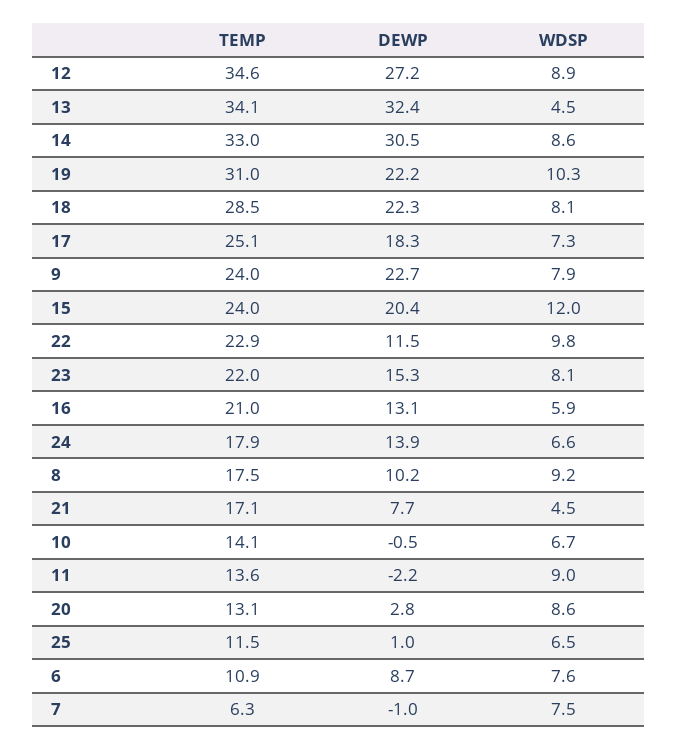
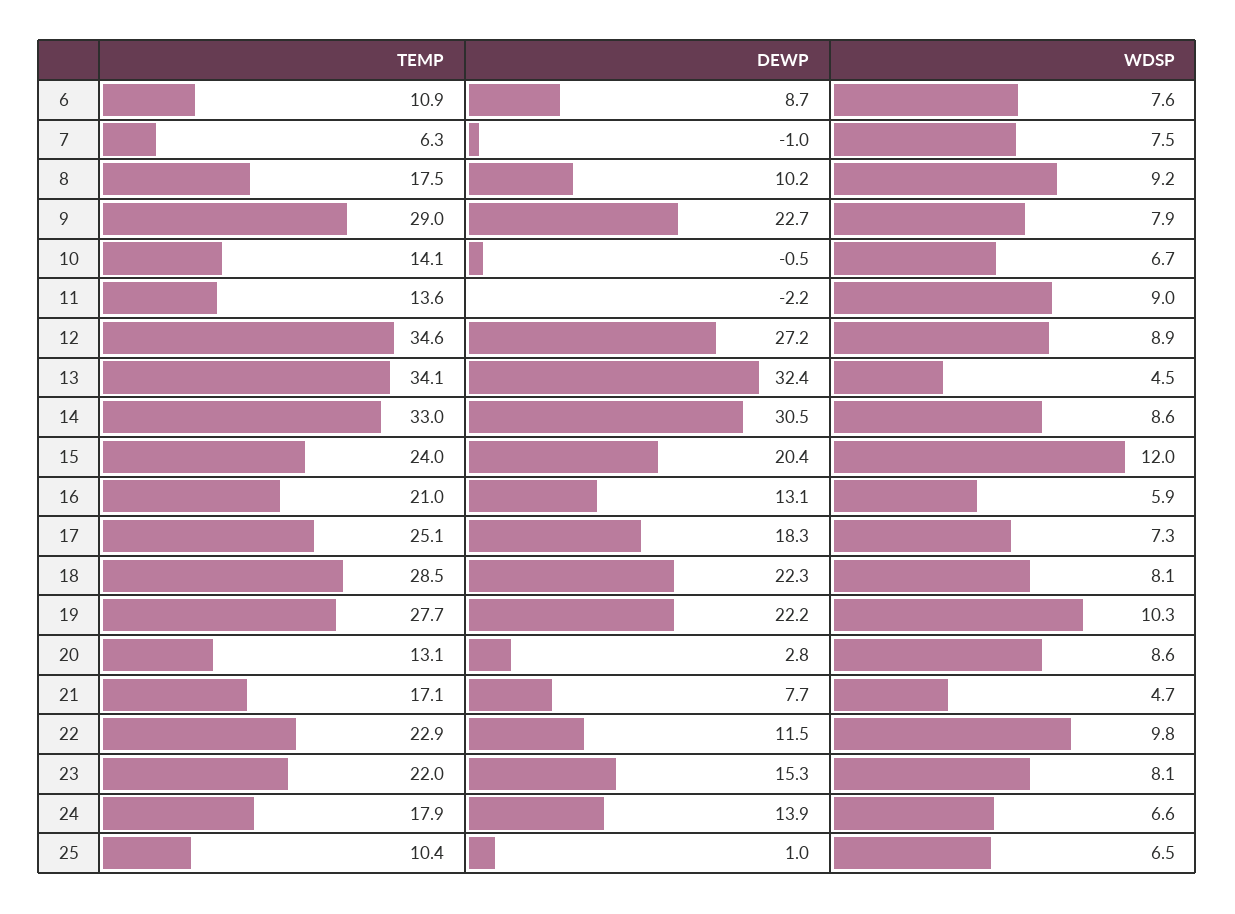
TEMP, 19: 31 -> 27.7
TEMP, 9: 24 -> 29
WDSP, 21: 4.5 -> 4.7
TEMP, 25: 11.5 -> 10.4

